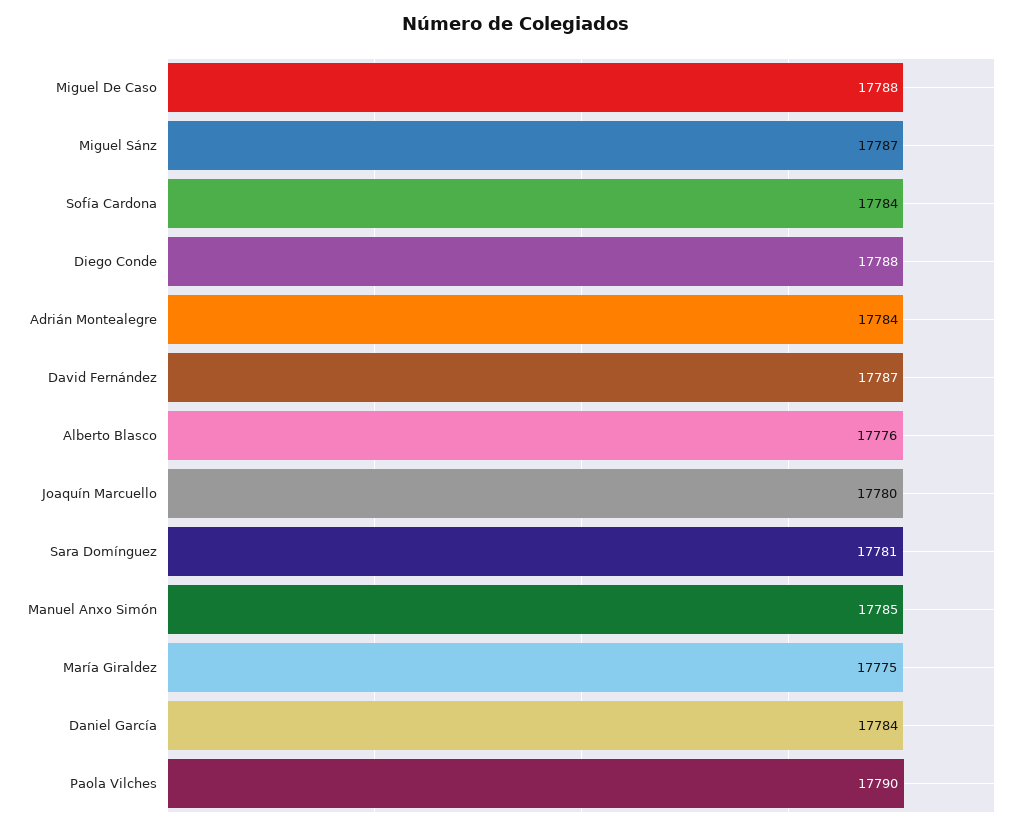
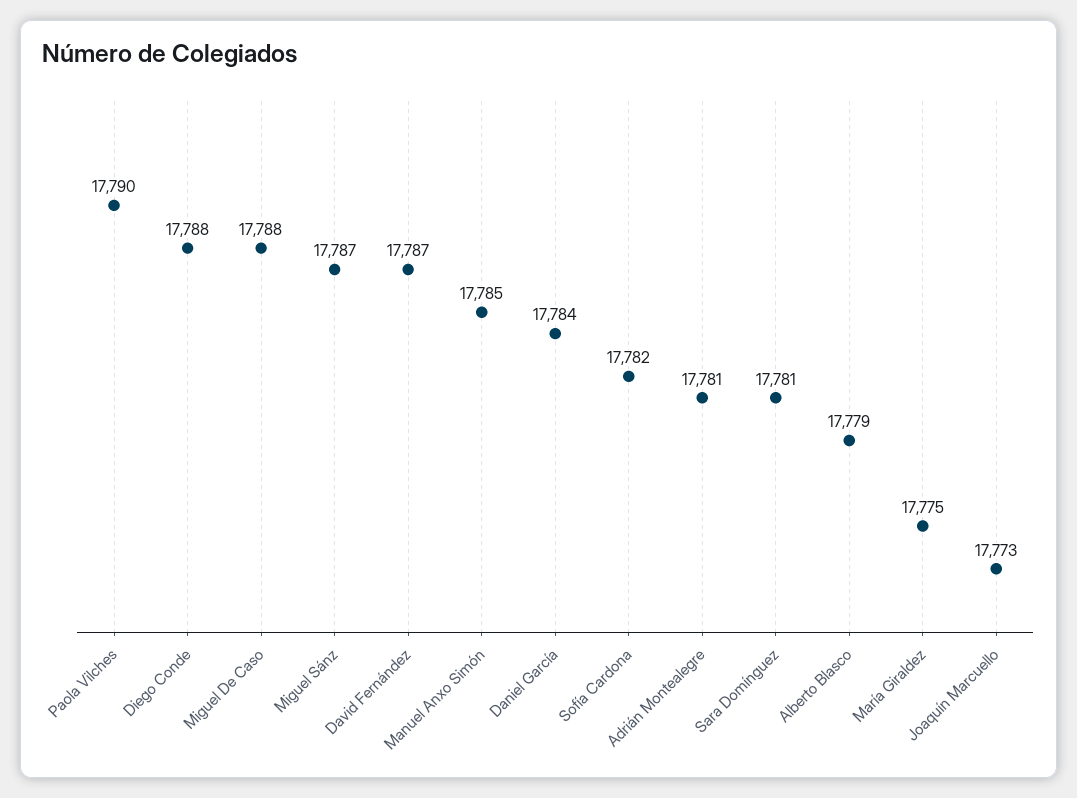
Sofía Cardona: 17784 -> 17782
Adrián Montealegre: 17784 -> 17781
Alberto Blasco: 17776 -> 17779
Joaquín Marcuello: 17780 -> 17773

